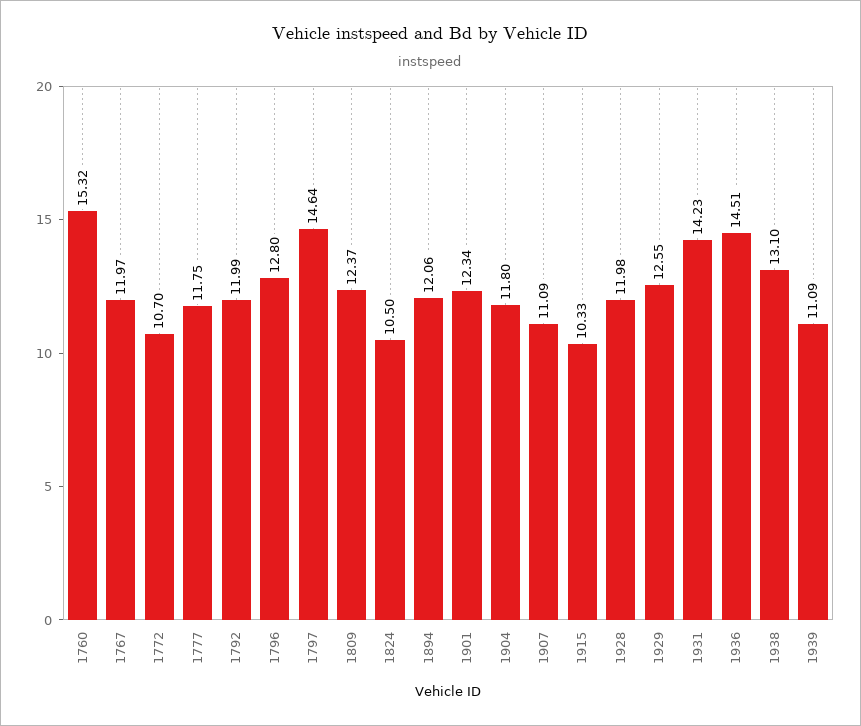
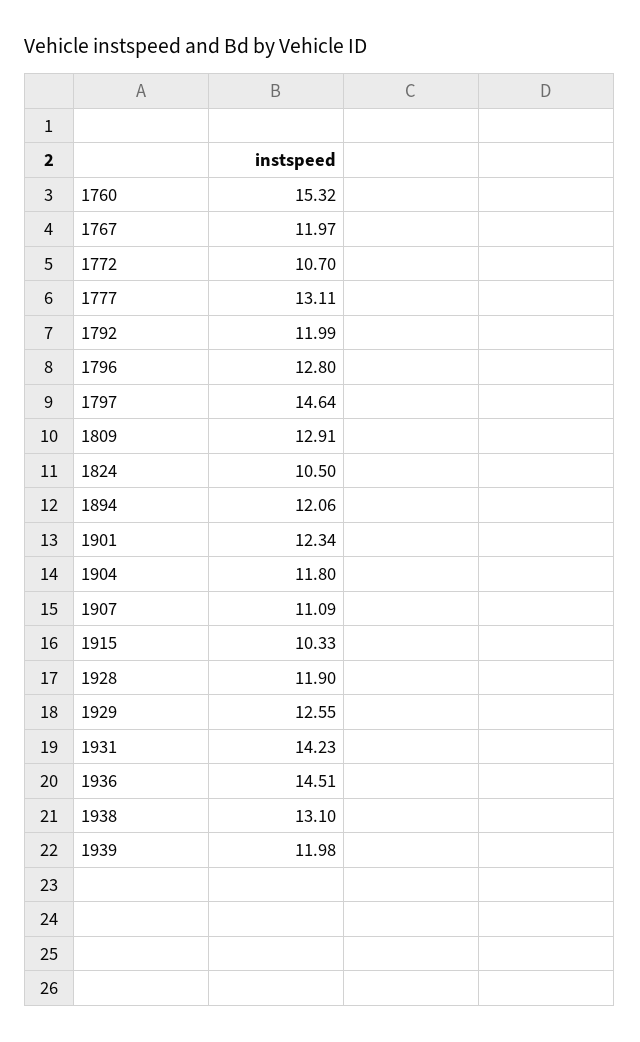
1777: 11.75 -> 13.11
1809: 12.37 -> 12.91
1928: 11.98 -> 11.9
1939: 11.09 -> 11.98

